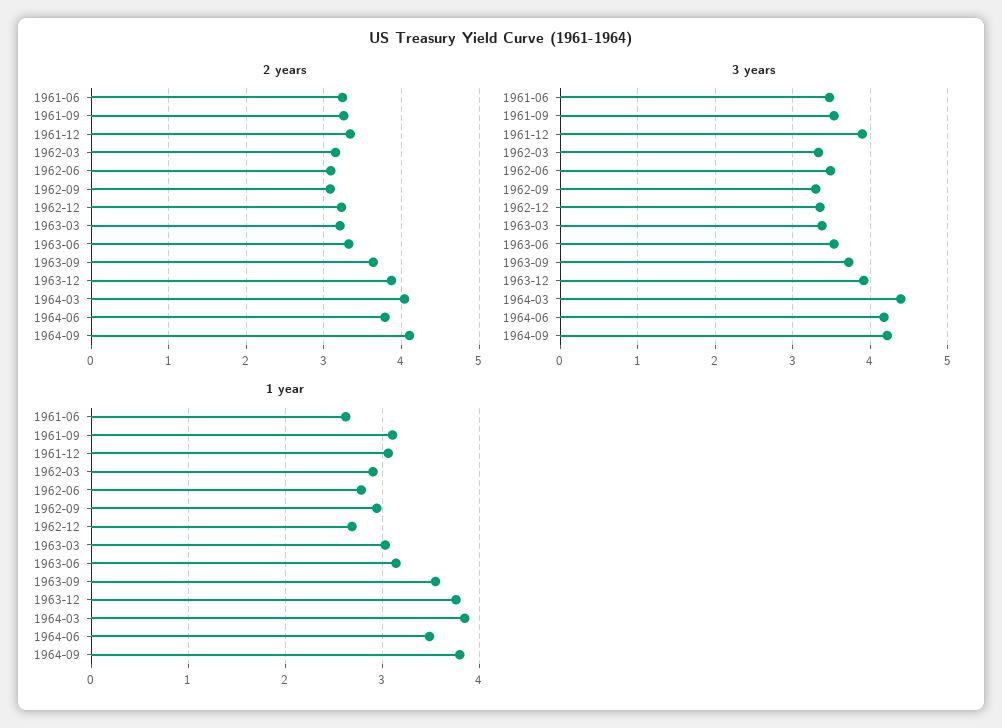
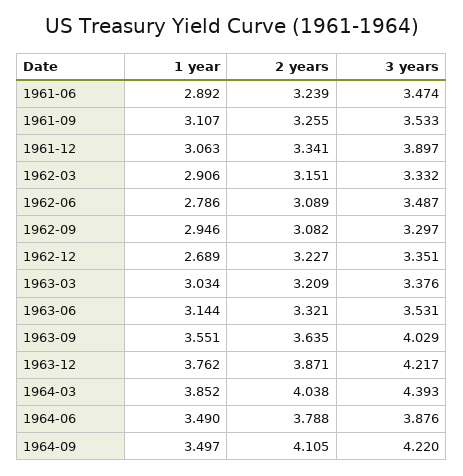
3 years, 1963-09: 3.7 -> 4.029
3 years, 1963-12: 3.9 -> 4.217
3 years, 1964-06: 4.2 -> 3.876
1 year, 1961-06: 2.6 -> 2.892
1 year, 1964-09: 3.8 -> 3.497

